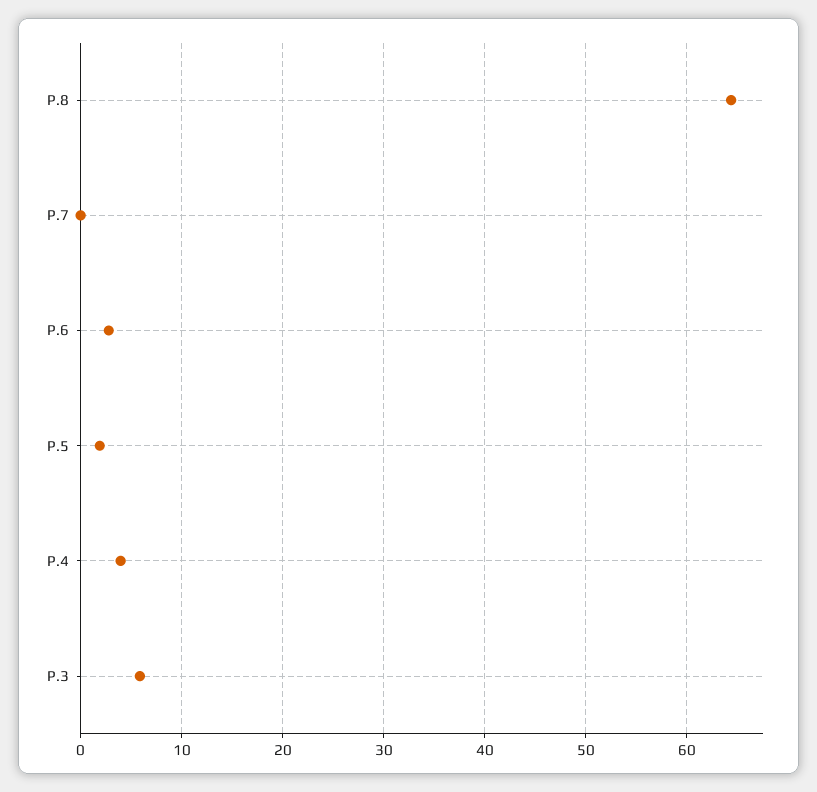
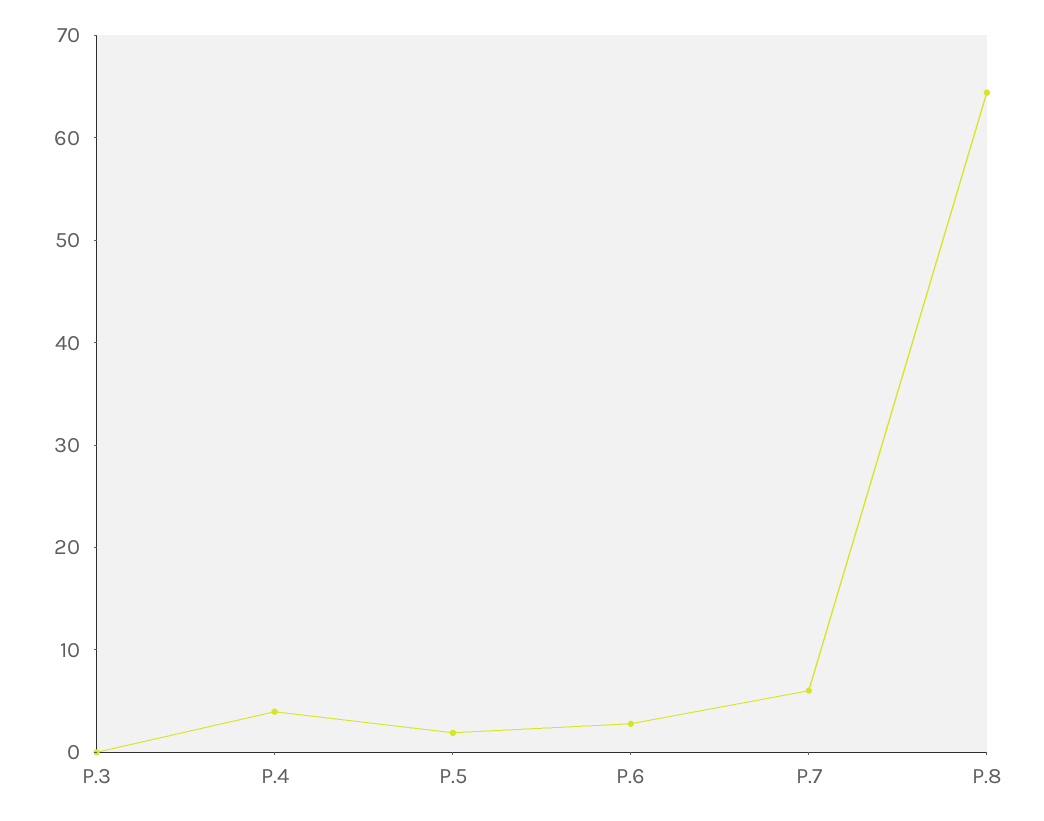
P.7: 0 -> 6
P.3: 6 -> 0

